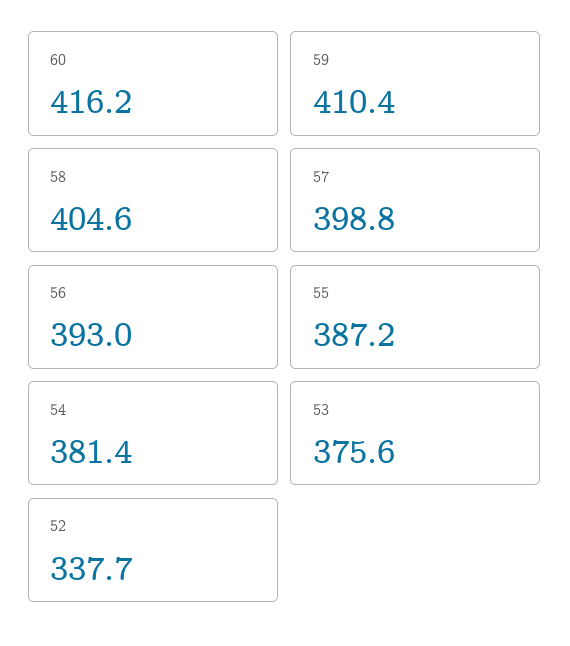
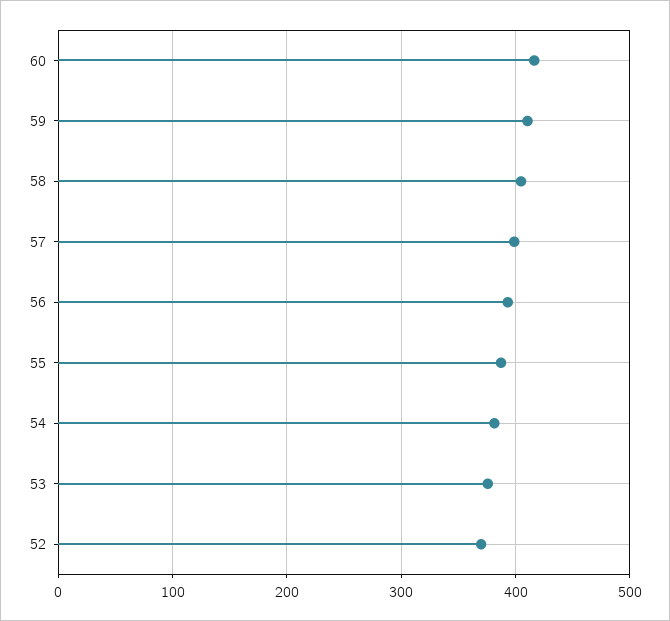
52: 337.7 -> 370

